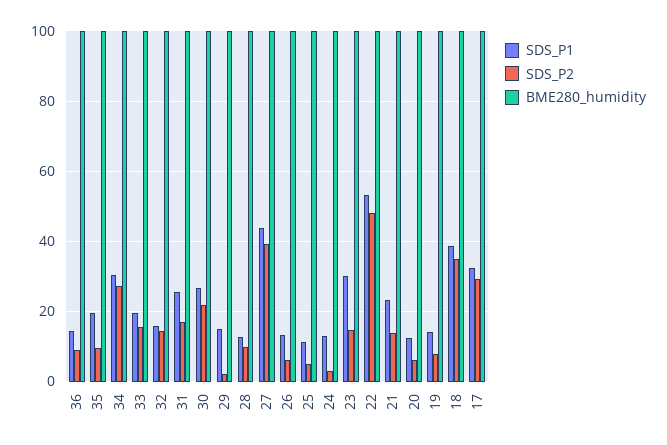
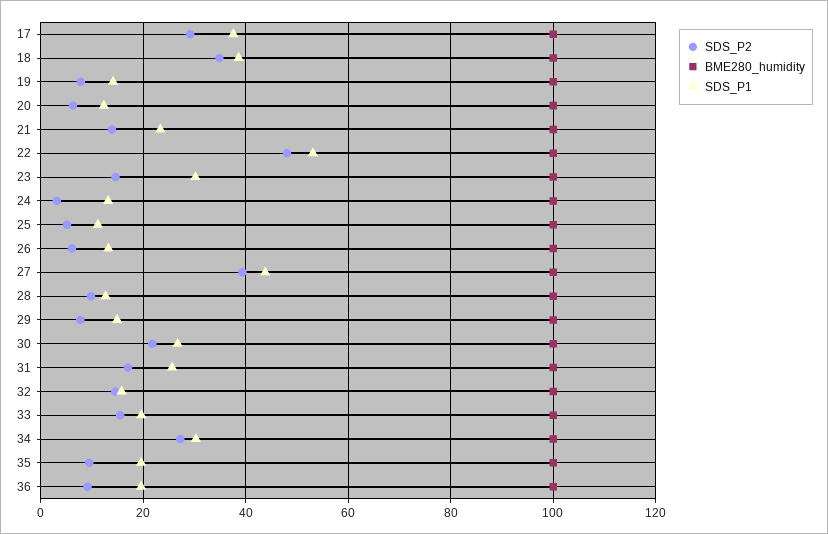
SDS_P1, 36: 14 -> 20
SDS_P2, 29: 2 -> 8
SDS_P1, 17: 32 -> 38

